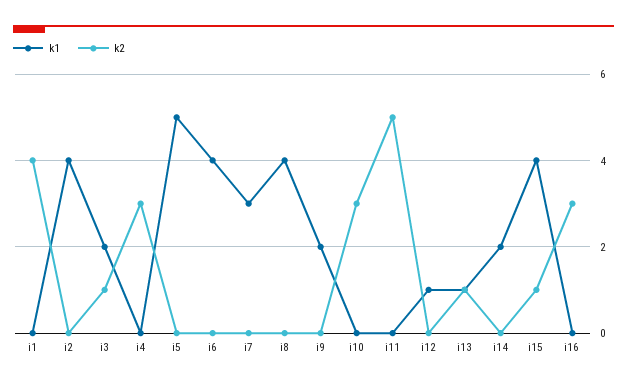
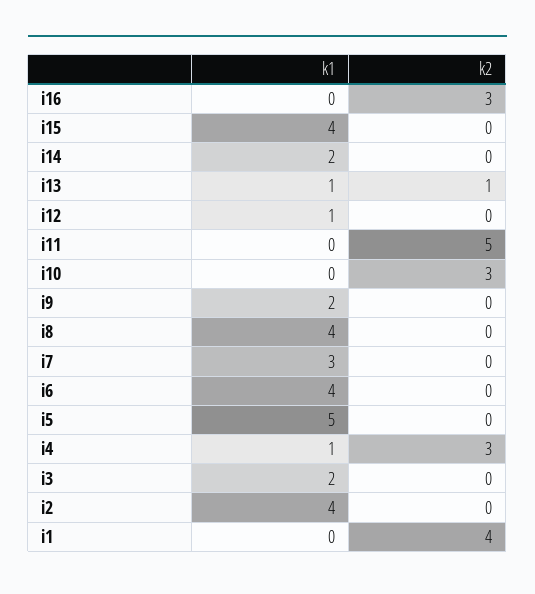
k2, i3: 1 -> 0
k1, i4: 0 -> 1
k2, i15: 1 -> 0

